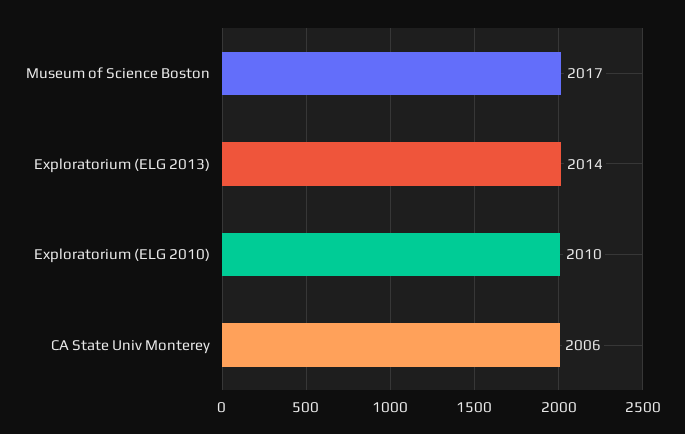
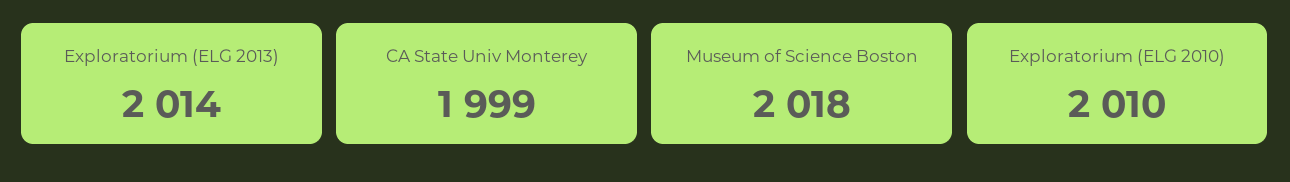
Museum of Science Boston: 2017 -> 2018
CA State Univ Monterey: 2006 -> 1999

